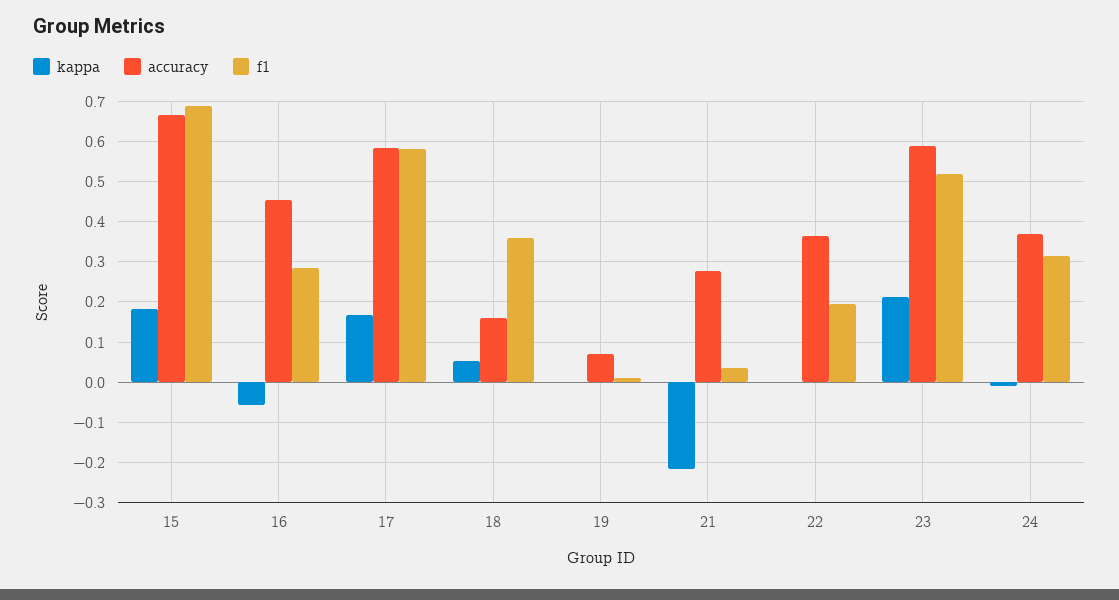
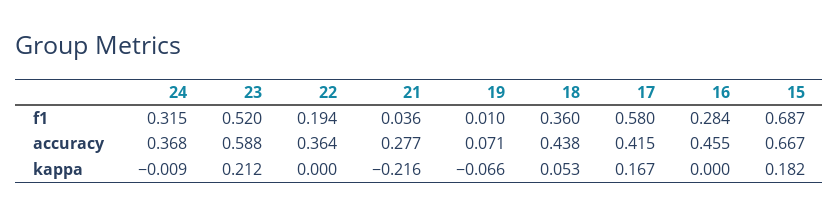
kappa, 16: -0.06 -> 0
accuracy, 17: 0.58 -> 0.415
accuracy, 18: 0.16 -> 0.438
kappa, 19: 0 -> -0.066

